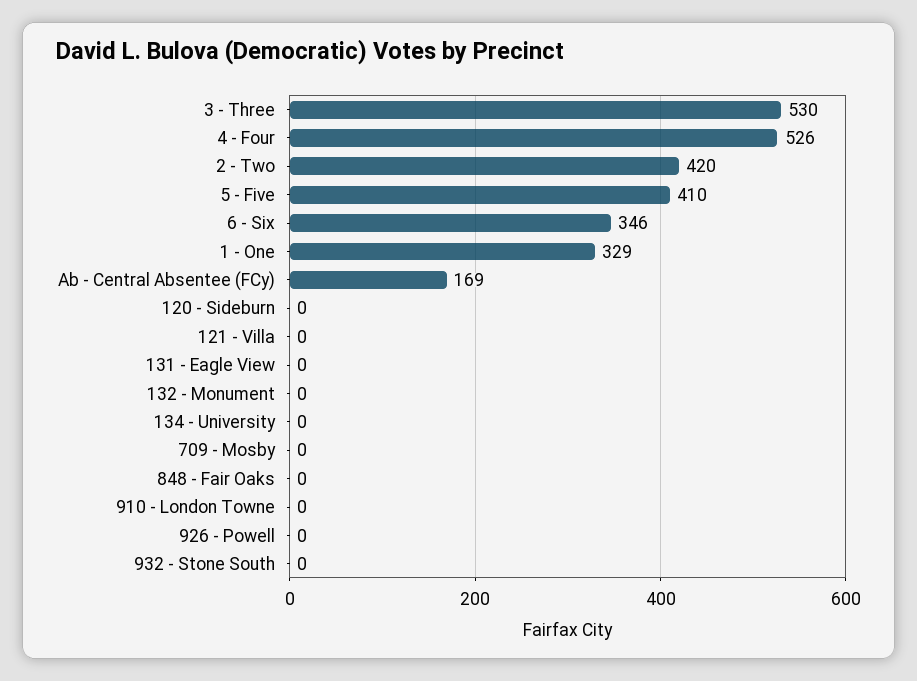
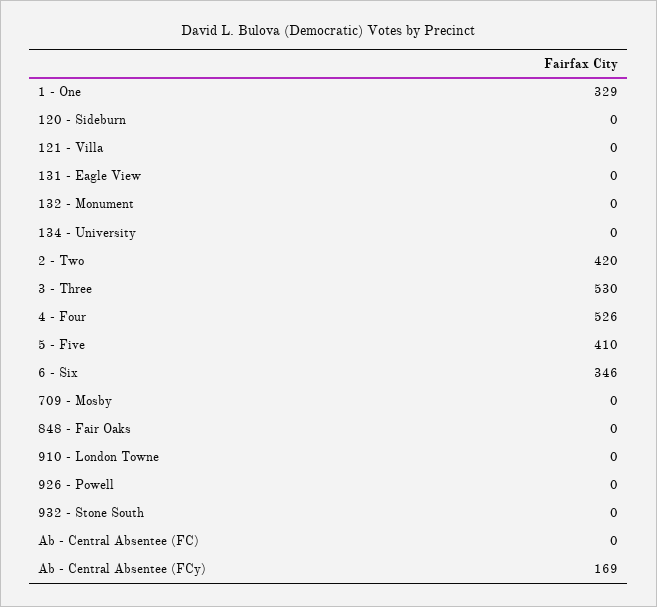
Ab - Central Absentee (FC): none -> 0

